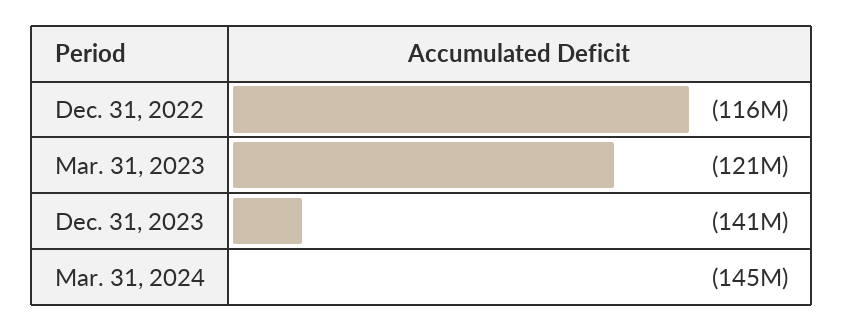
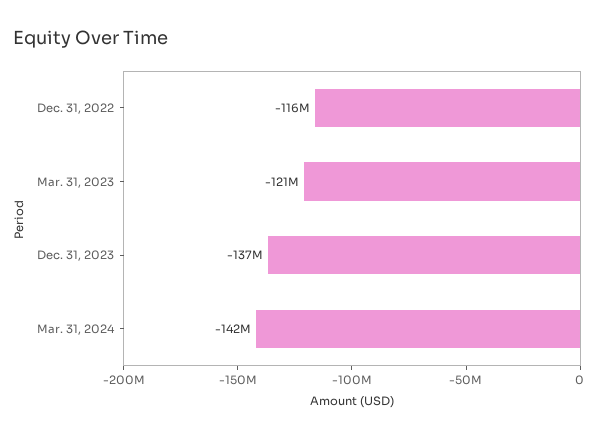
Dec. 31, 2023: -141000000 -> -137000000
Mar. 31, 2024: -145000000 -> -142000000

